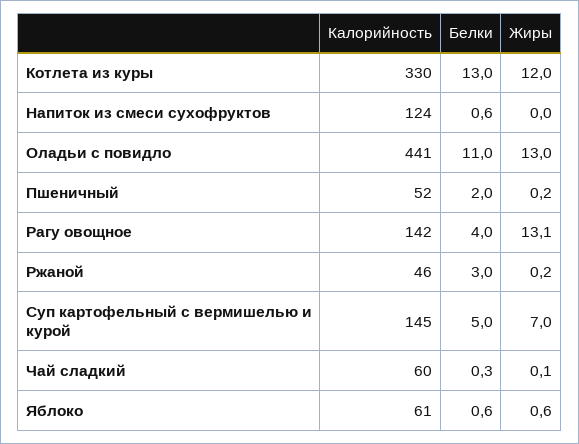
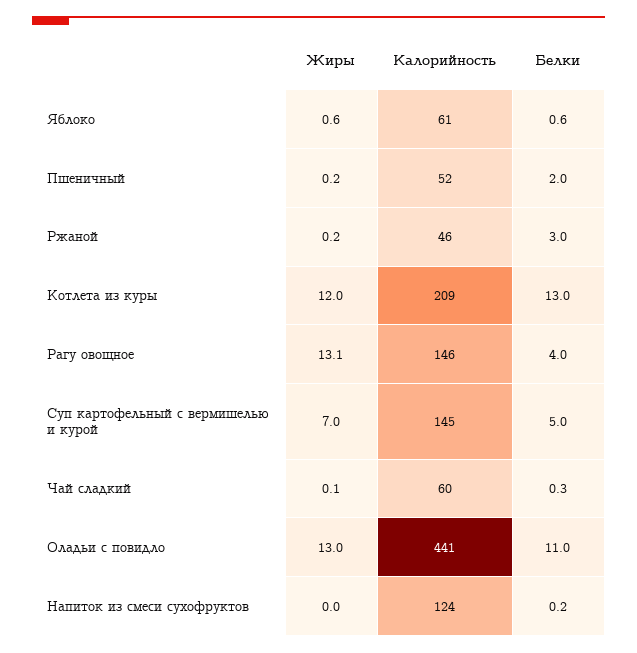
Калорийность, Котлета из куры: 330 -> 209
Белки, Напиток из смеси сухофруктов: 0.6 -> 0.2
Калорийность, Рагу овощное: 142 -> 146

